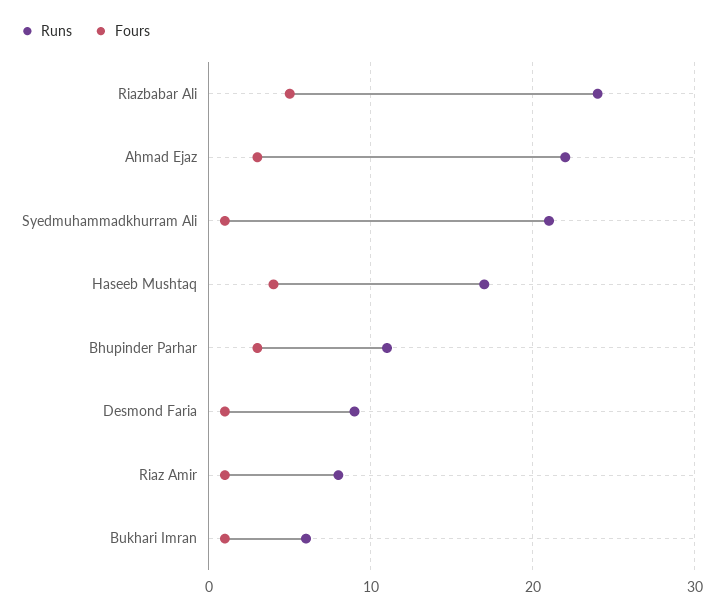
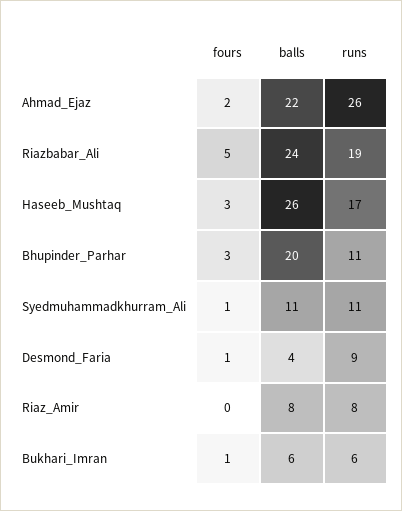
Runs, Riazbabar Ali: 24 -> 19
Runs, Ahmad Ejaz: 22 -> 26
Fours, Ahmad Ejaz: 3 -> 2
Runs, Syedmuhammadkhurram Ali: 21 -> 11
Fours, Haseeb Mushtaq: 4 -> 3
Fours, Riaz Amir: 1 -> 0
balls, Ahmad Ejaz: none -> 22
balls, Riazbabar Ali: none -> 24
balls, Haseeb Mushtaq: none -> 26
balls, Bhupinder Parhar: none -> 20
balls, Syedmuhammadkhurram Ali: none -> 11
balls, Desmond Faria: none -> 4
balls, Riaz Amir: none -> 8
balls, Bukhari Imran: none -> 6

